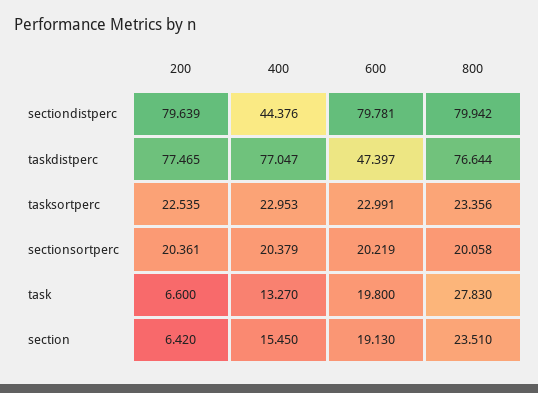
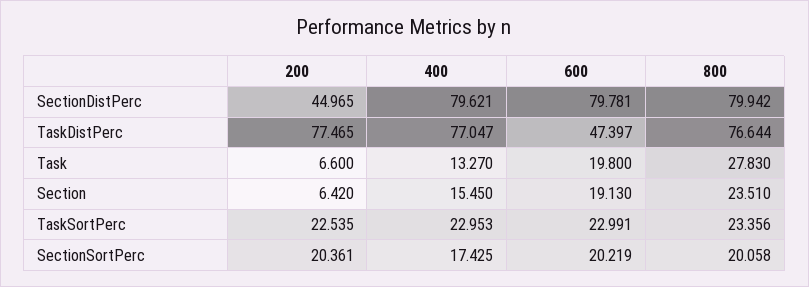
200, sectiondistperc: 79.639 -> 44.965
400, sectiondistperc: 44.376 -> 79.621
400, sectionsortperc: 20.379 -> 17.425

